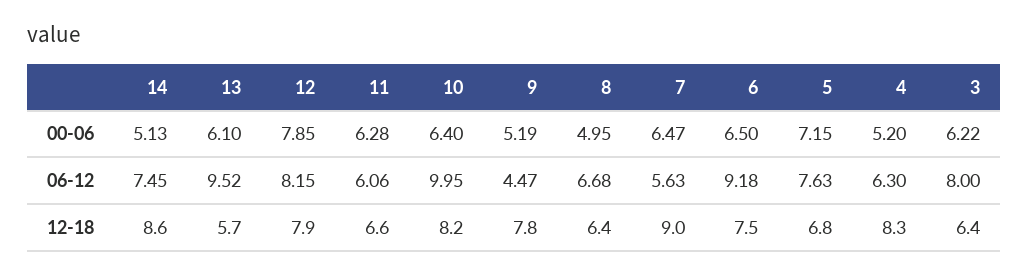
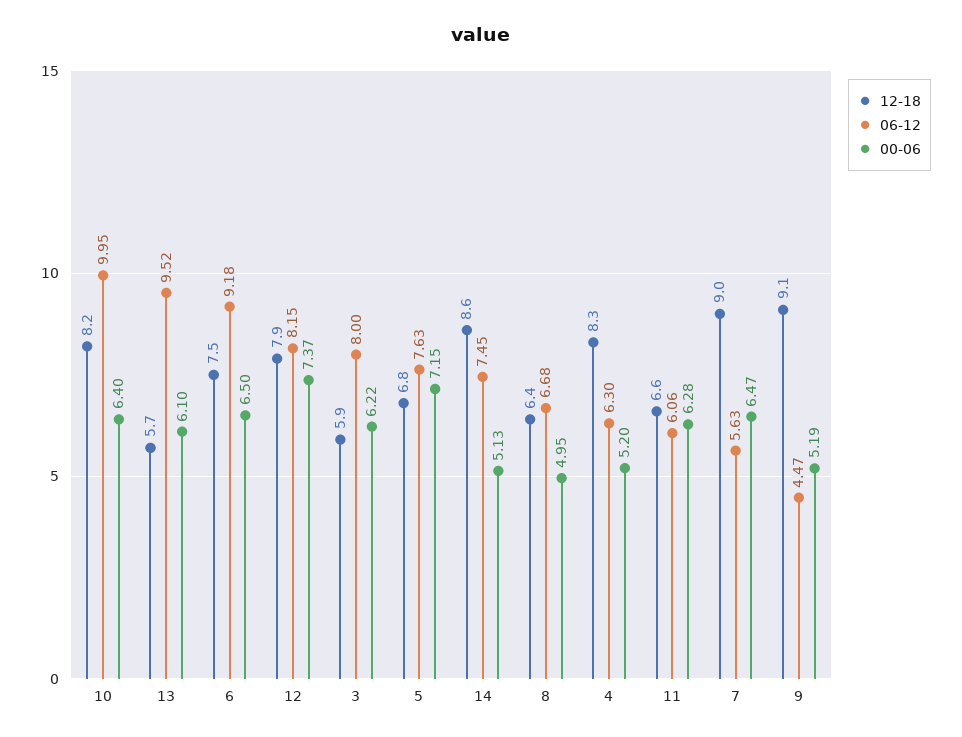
00-06, 12: 7.85 -> 7.37
12-18, 9: 7.8 -> 9.1
12-18, 3: 6.4 -> 5.9

